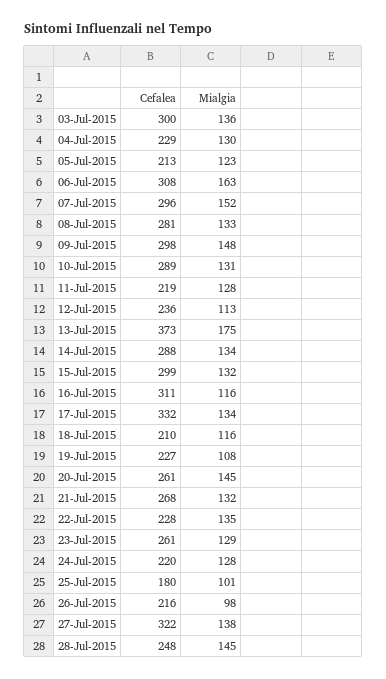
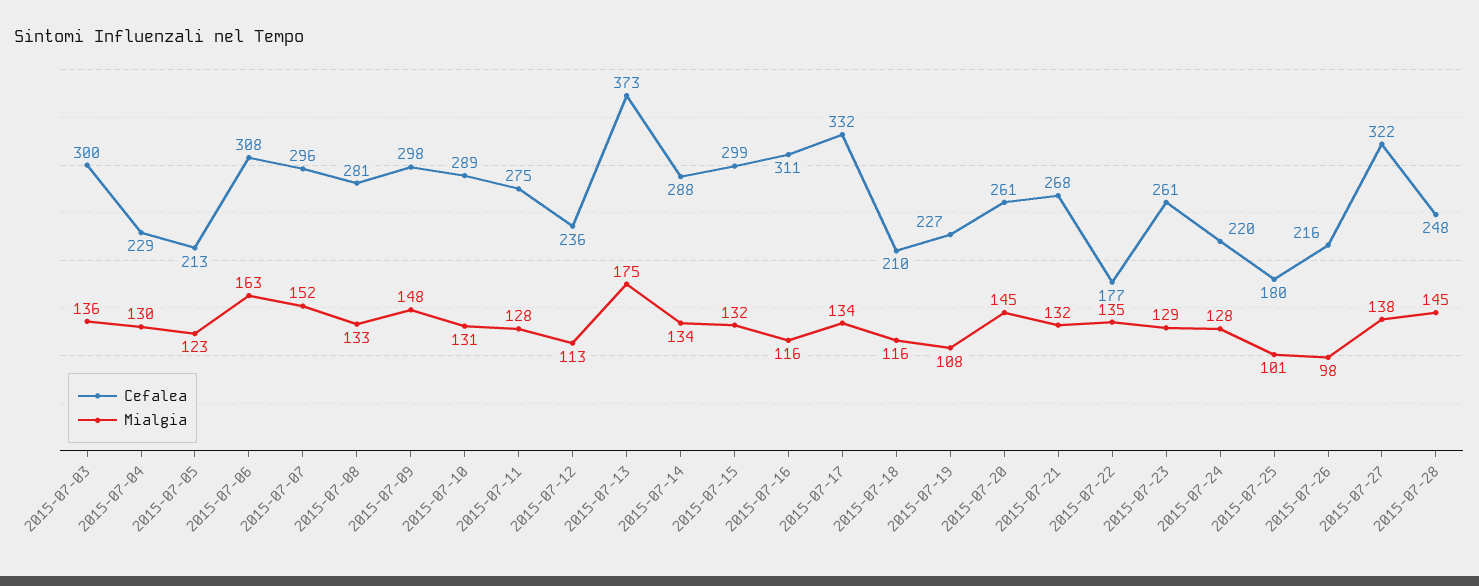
Cefalea, 11-Jul-2015: 219 -> 275
Cefalea, 22-Jul-2015: 228 -> 177

